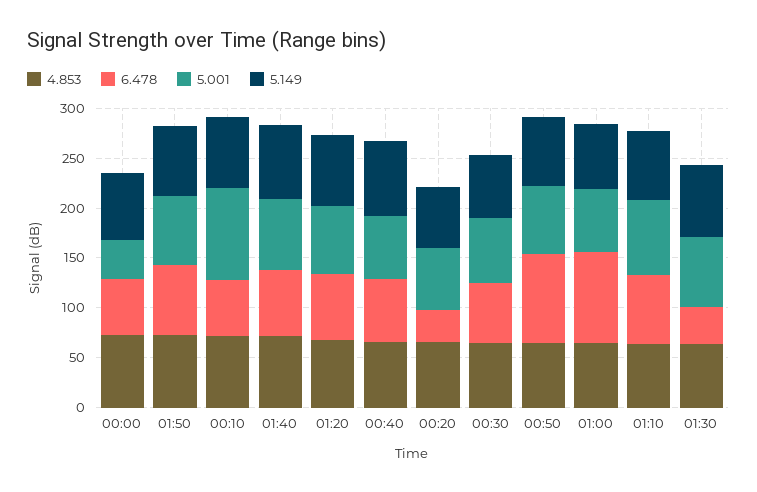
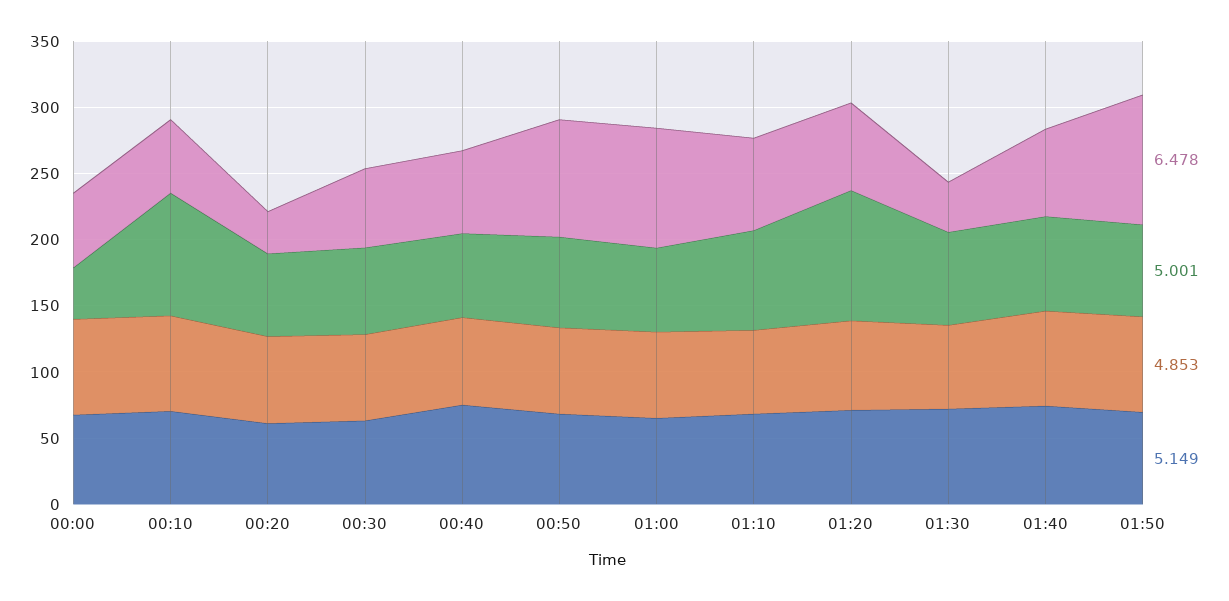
6.478, 01:50: 70 -> 100
5.001, 01:20: 70 -> 100

